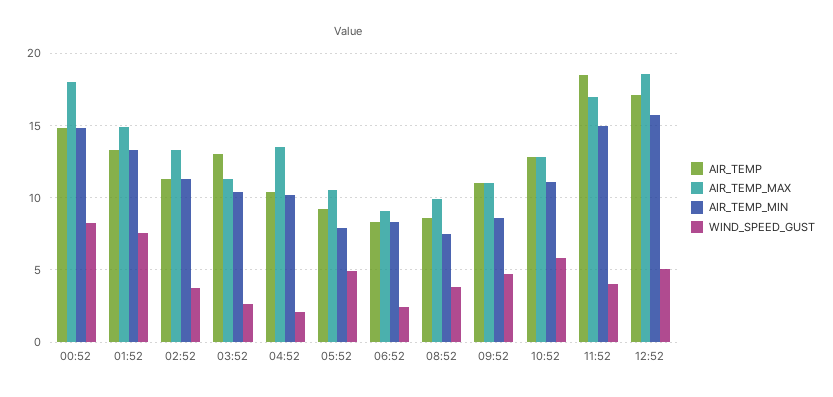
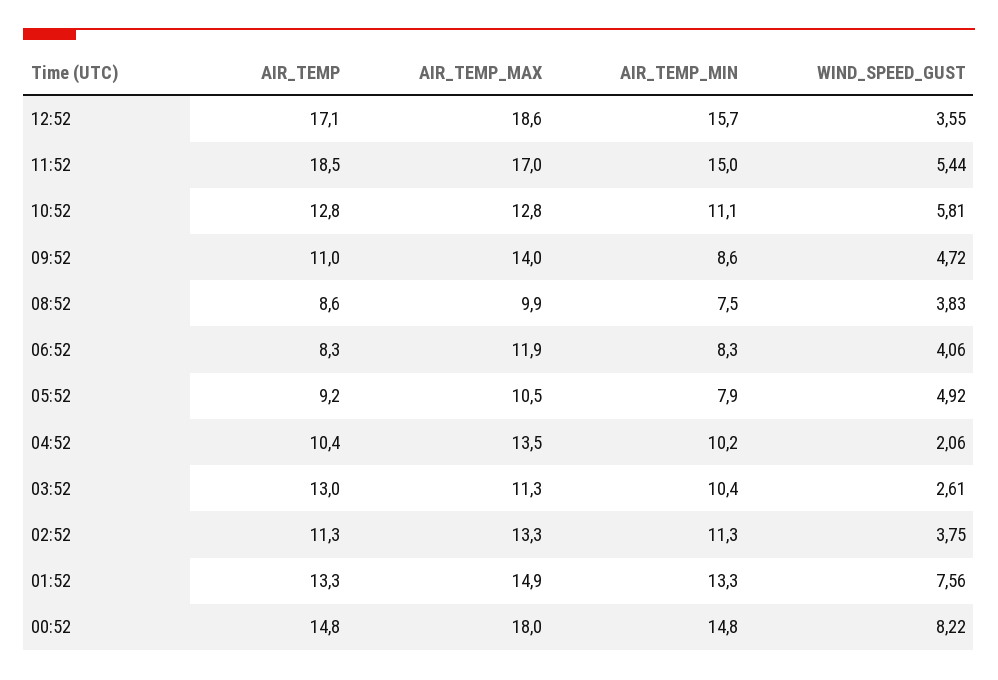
AIR_TEMP_MAX, 06:52: 9 -> 11.9
WIND_SPEED_GUST, 06:52: 2.5 -> 4.06
AIR_TEMP_MAX, 09:52: 11 -> 14
WIND_SPEED_GUST, 11:52: 4 -> 5.44
WIND_SPEED_GUST, 12:52: 5 -> 3.55

